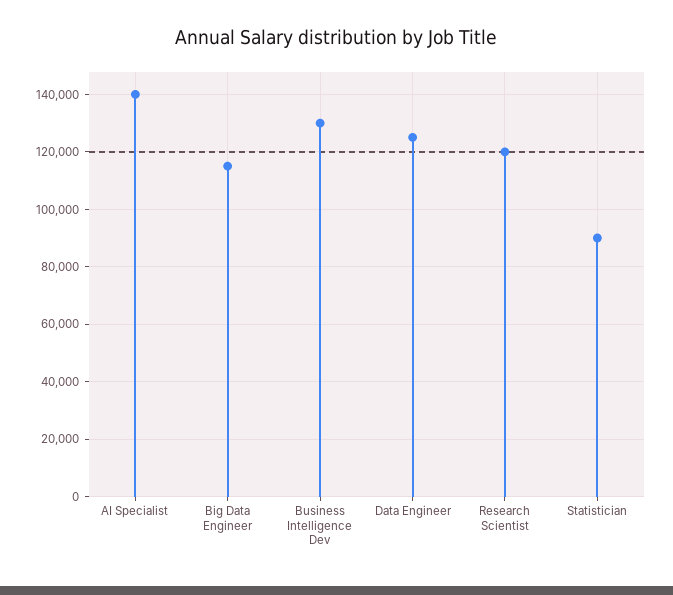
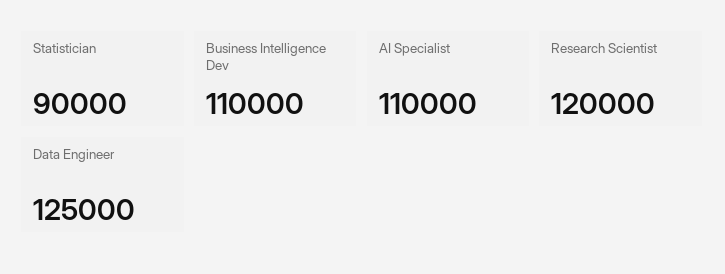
AI Specialist: 140000 -> 110000
Big Data Engineer: 115000 -> none
Business Intelligence Dev: 130000 -> 110000

